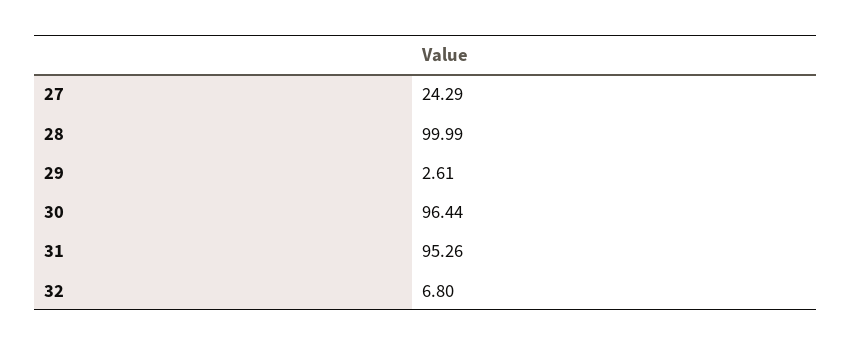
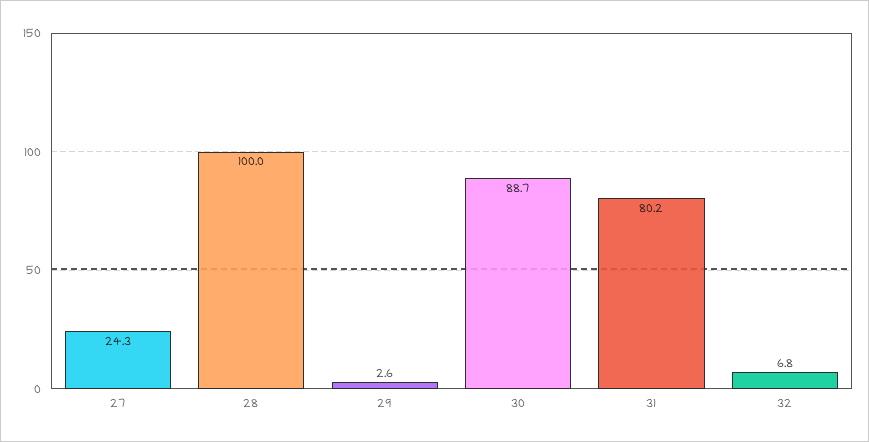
30: 96.44 -> 88.7
31: 95.26 -> 80.2

